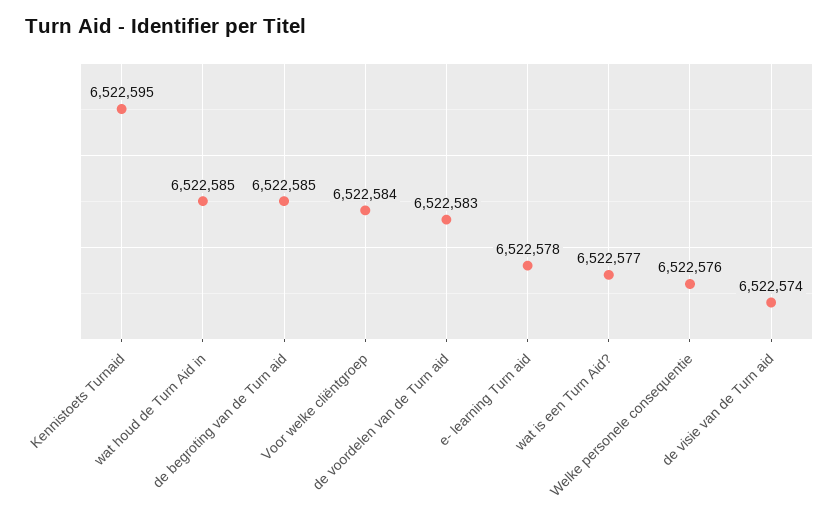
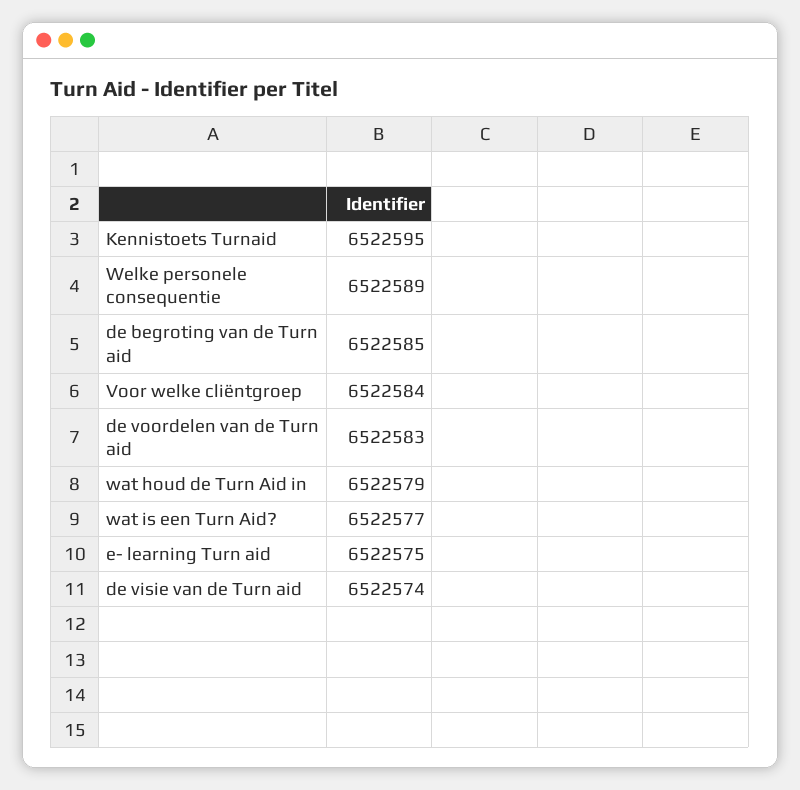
wat houd de Turn Aid in: 6522585 -> 6522579
e- learning Turn aid: 6522578 -> 6522575
Welke personele consequentie: 6522576 -> 6522589

